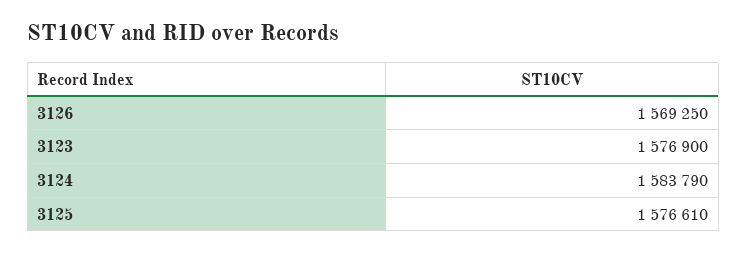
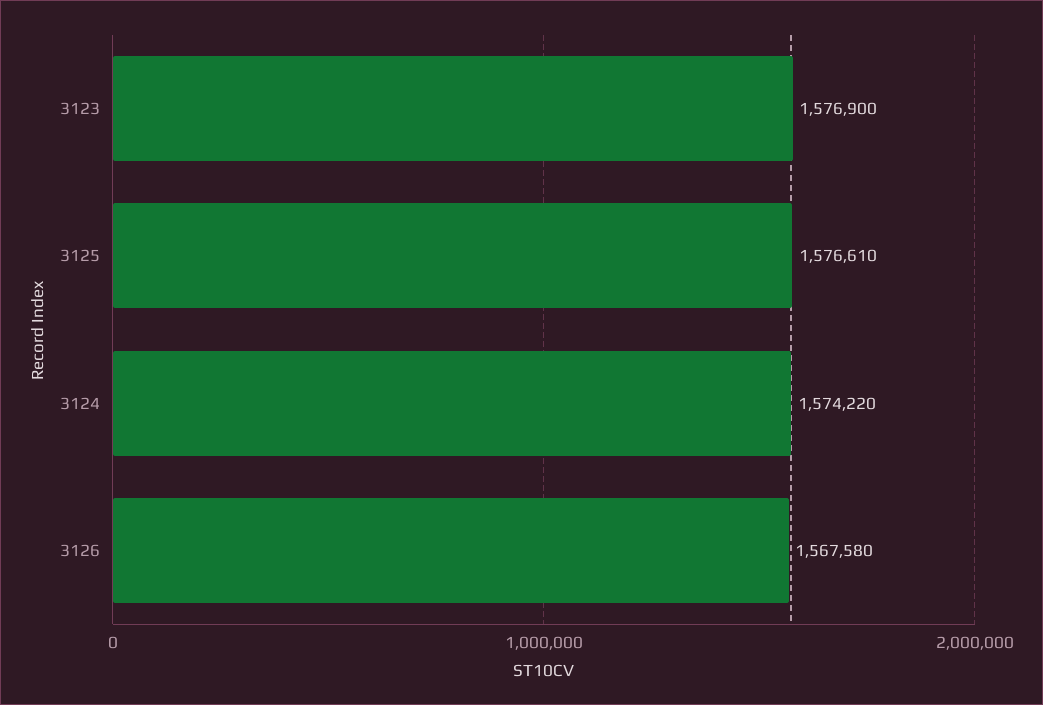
3126: 1569250 -> 1567580
3124: 1583790 -> 1574220

